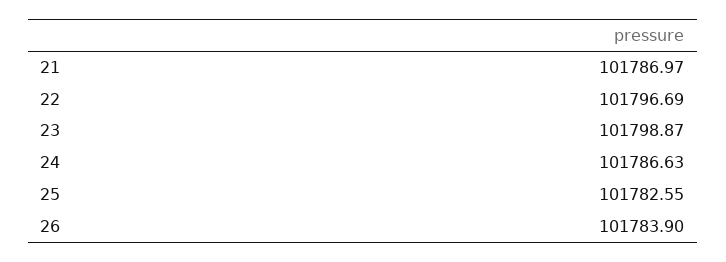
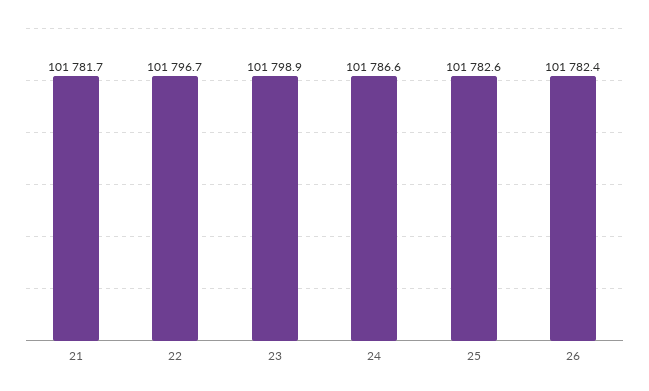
21: 101786.97 -> 101781.7
26: 101783.9 -> 101782.4

